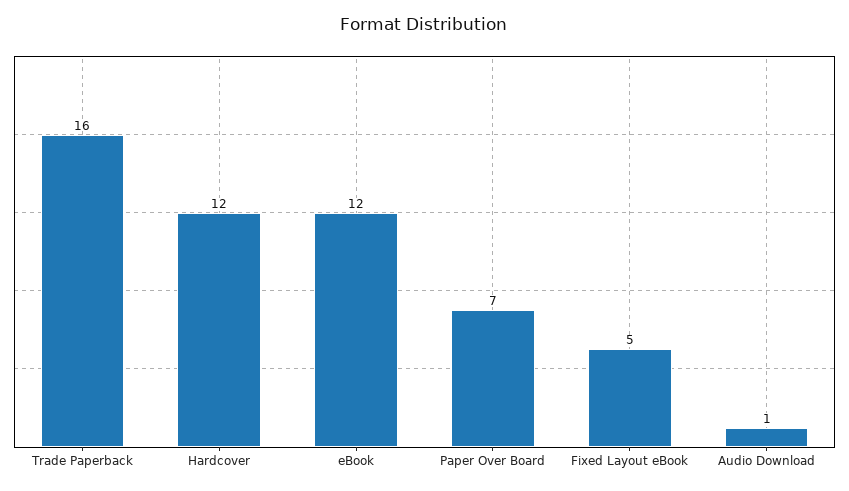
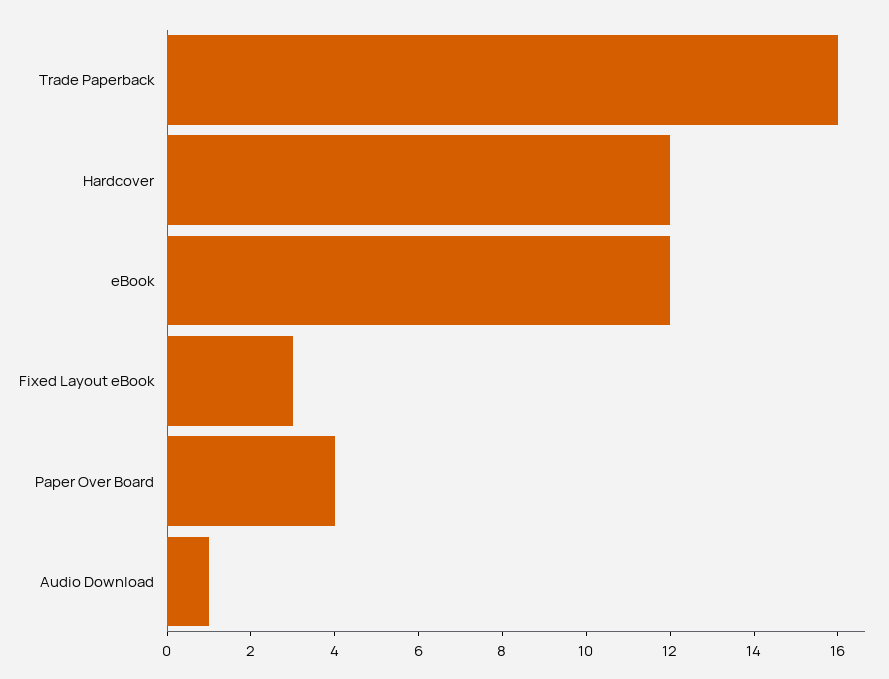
Paper Over Board: 7 -> 4
Fixed Layout eBook: 5 -> 3

